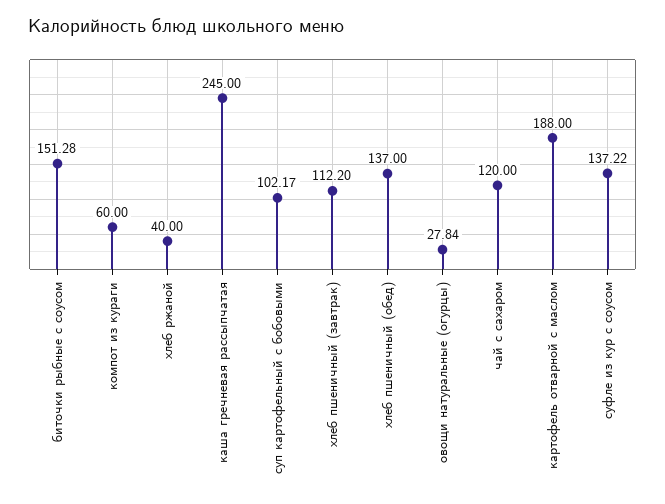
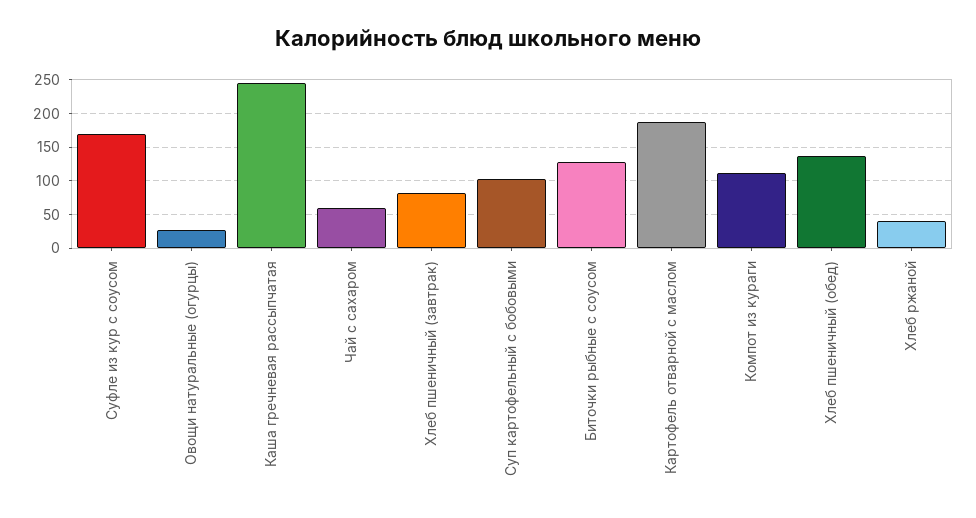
биточки рыбные с соусом: 151.28 -> 130
компот из кураги: 60 -> 110
хлеб пшеничный (завтрак): 112.2 -> 80
чай с сахаром: 120 -> 60
суфле из кур с соусом: 137.22 -> 170

